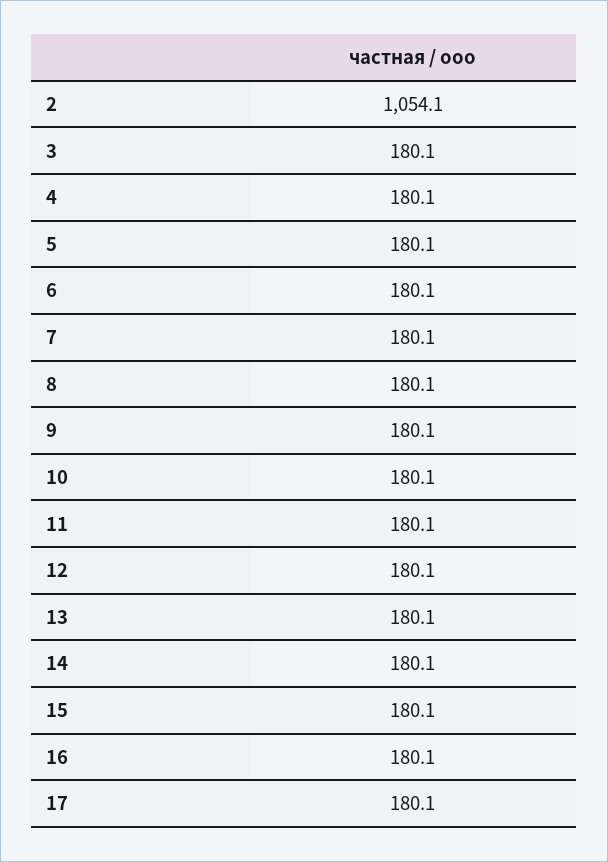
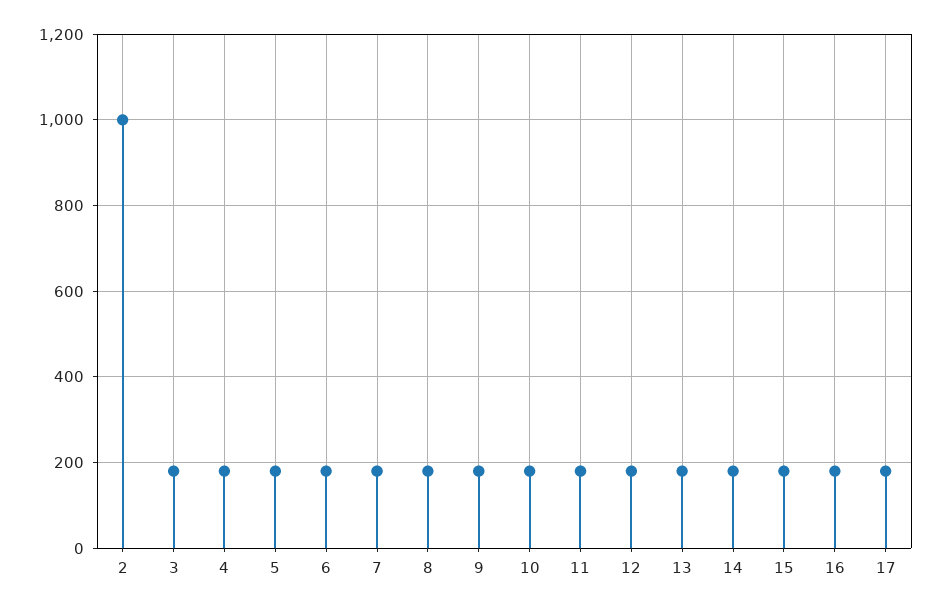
2: 1054.1 -> 1000

